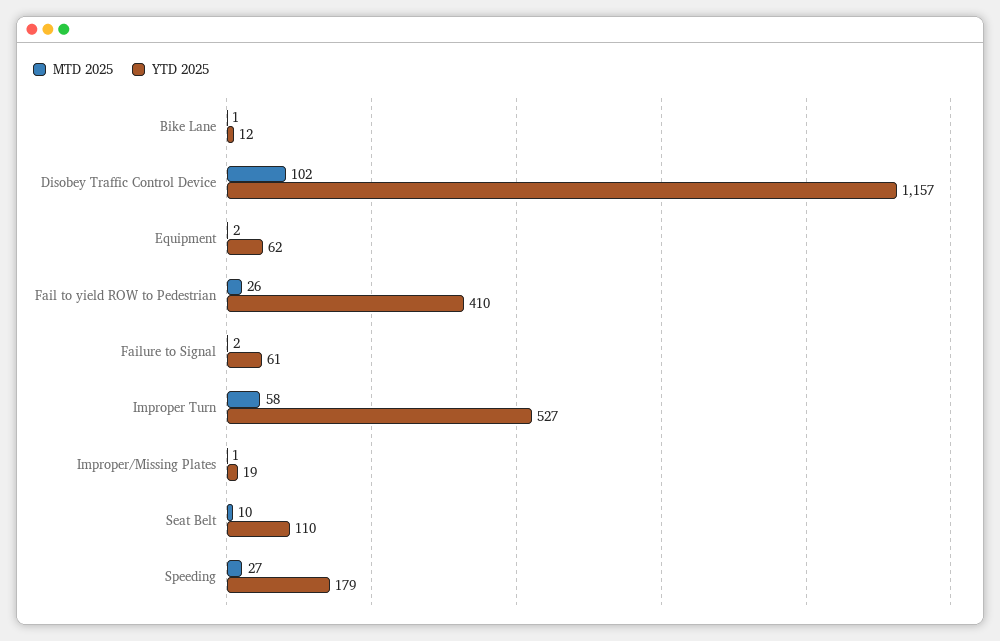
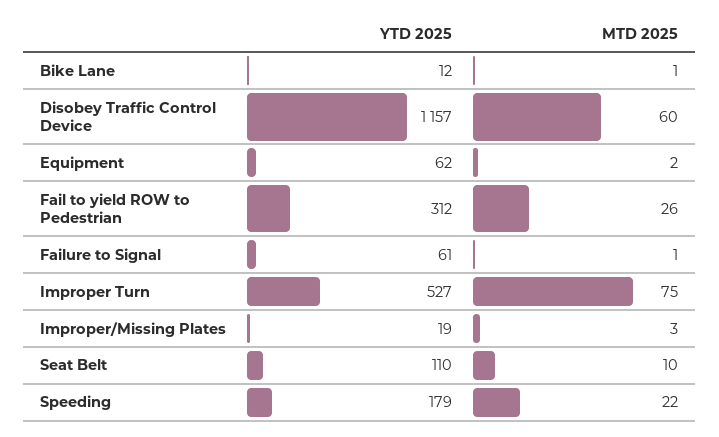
MTD 2025, Disobey Traffic Control Device: 102 -> 60
YTD 2025, Fail to yield ROW to Pedestrian: 410 -> 312
MTD 2025, Failure to Signal: 2 -> 1
MTD 2025, Improper Turn: 58 -> 75
MTD 2025, Improper/Missing Plates: 1 -> 3
MTD 2025, Speeding: 27 -> 22

